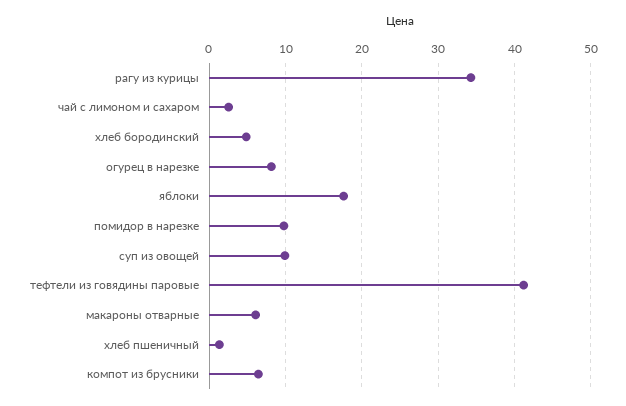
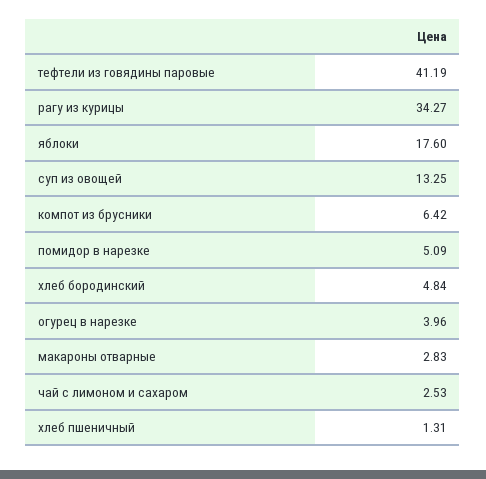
огурец в нарезке: 8 -> 3.96
помидор в нарезке: 10 -> 5.09
суп из овощей: 10 -> 13.25
макароны отварные: 6 -> 2.83

